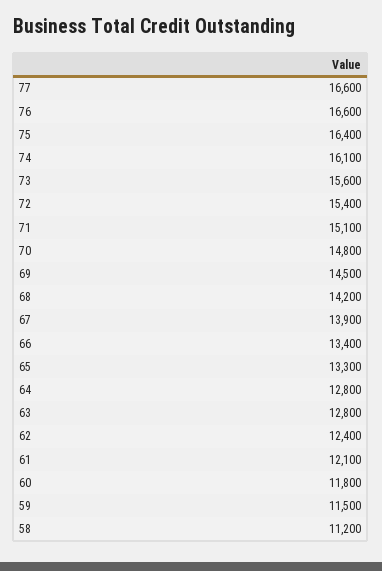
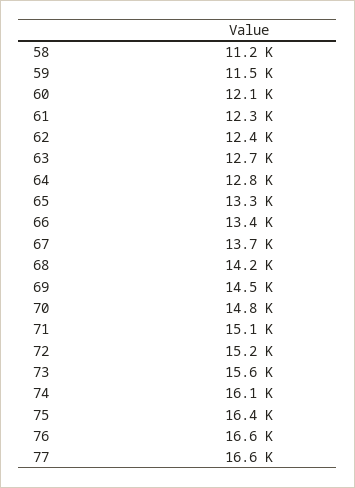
72: 15400 -> 15200
67: 13900 -> 13700
63: 12800 -> 12700
61: 12100 -> 12300
60: 11800 -> 12100

